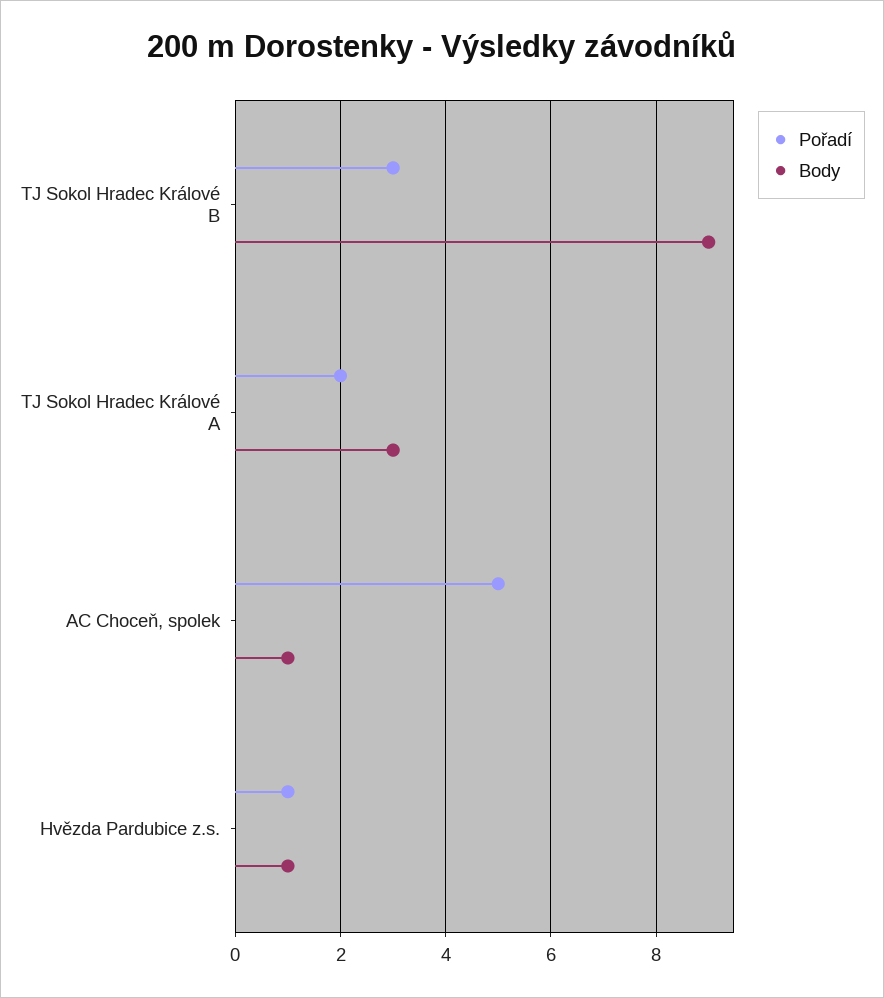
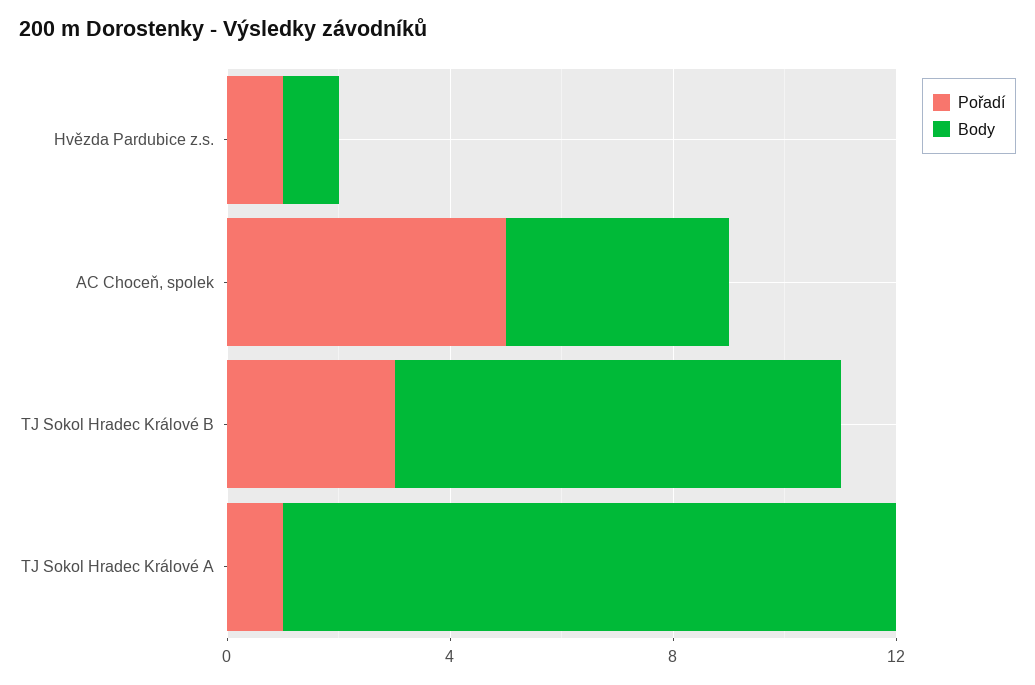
Body, TJ Sokol Hradec Králové B: 9 -> 8
Pořadí, TJ Sokol Hradec Králové A: 2 -> 1
Body, TJ Sokol Hradec Králové A: 3 -> 11
Body, AC Choceň, spolek: 1 -> 4

